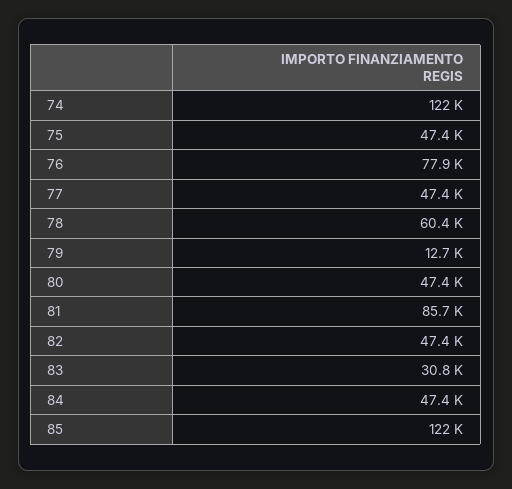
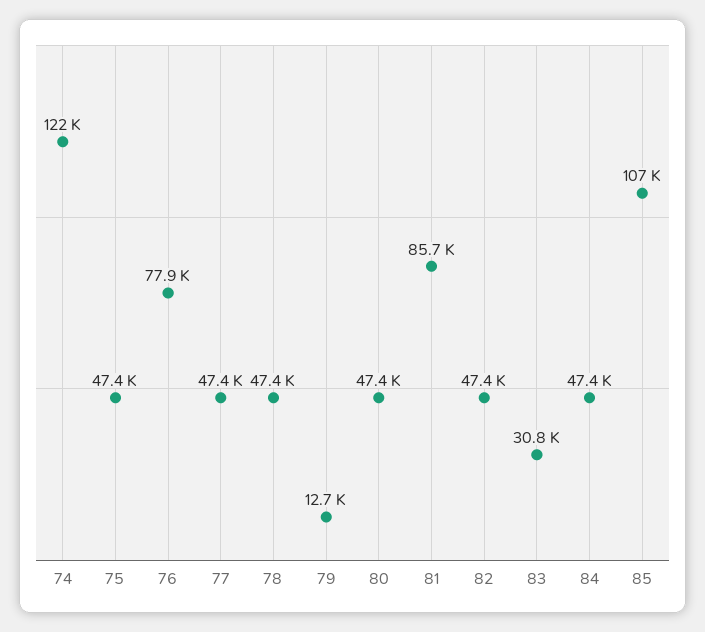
78: 60400 -> 47400
85: 122000 -> 107000

